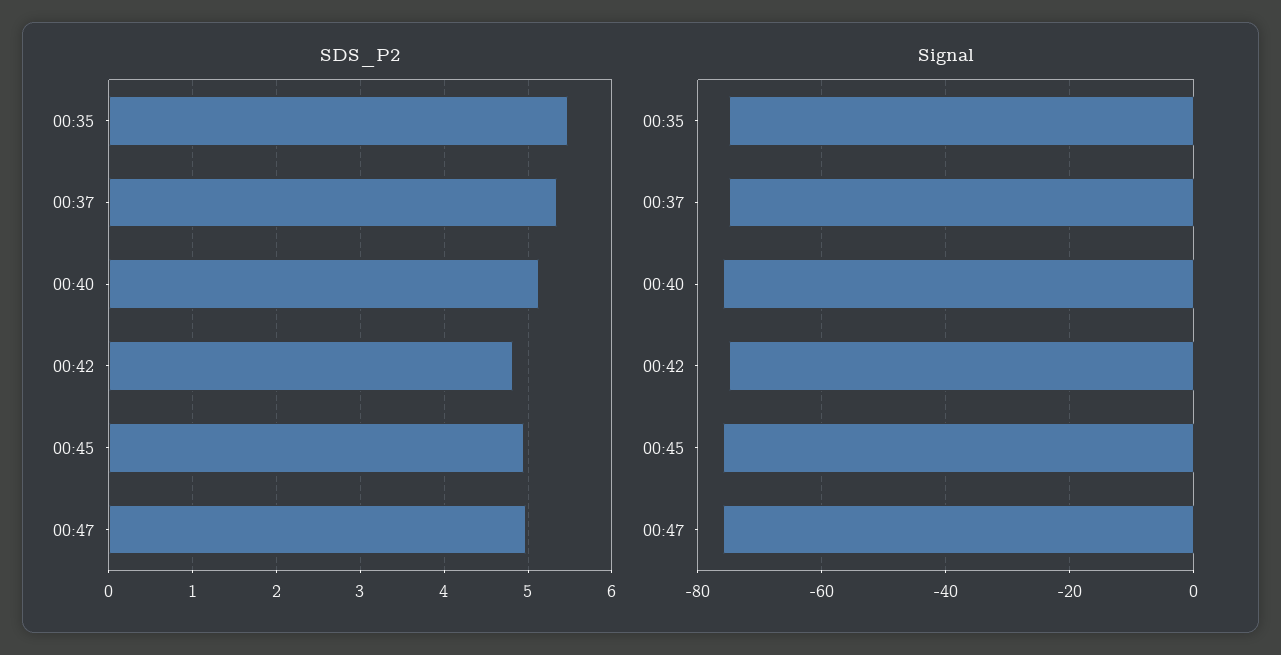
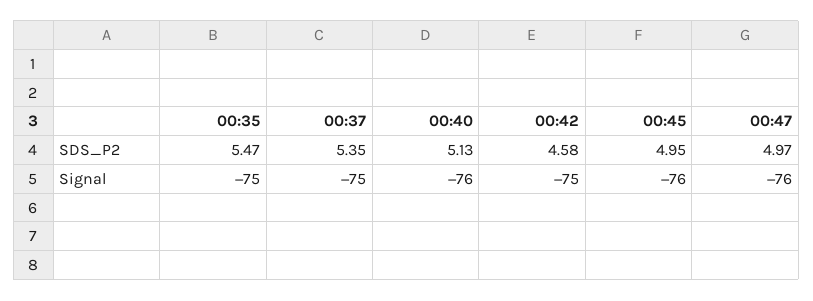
SDS_P2, 00:42: 4.8 -> 4.58

